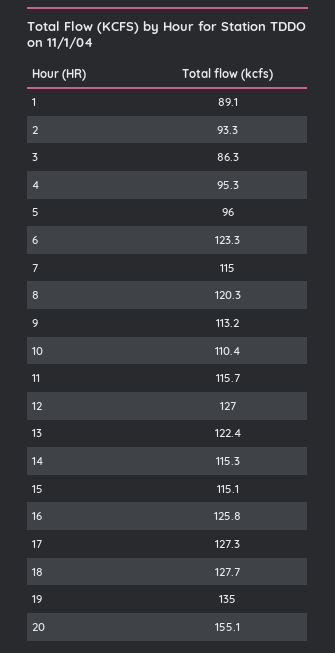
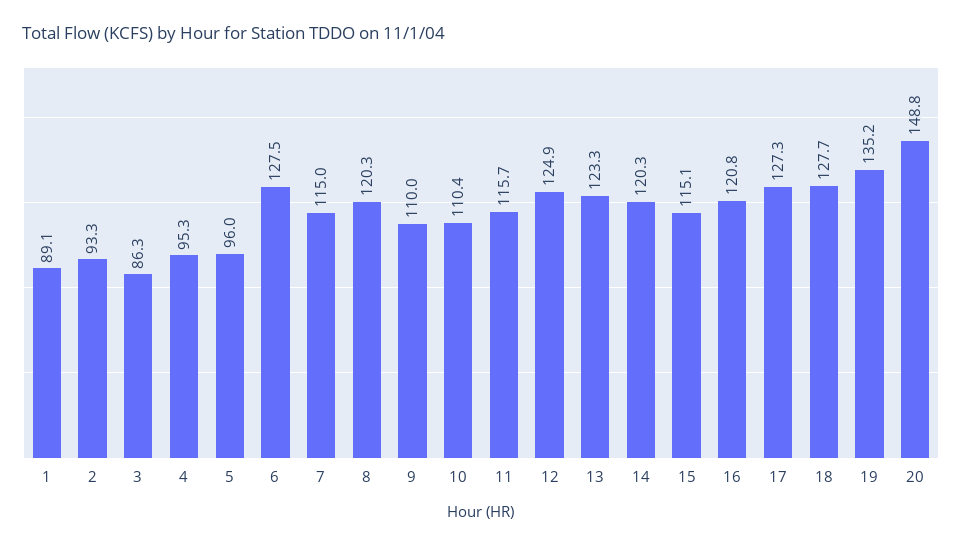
6: 123.3 -> 127.5
9: 113.2 -> 110
12: 127 -> 124.9
13: 122.4 -> 123.3
14: 115.3 -> 120.3
16: 125.8 -> 120.8
19: 135 -> 135.2
20: 155.1 -> 148.8

